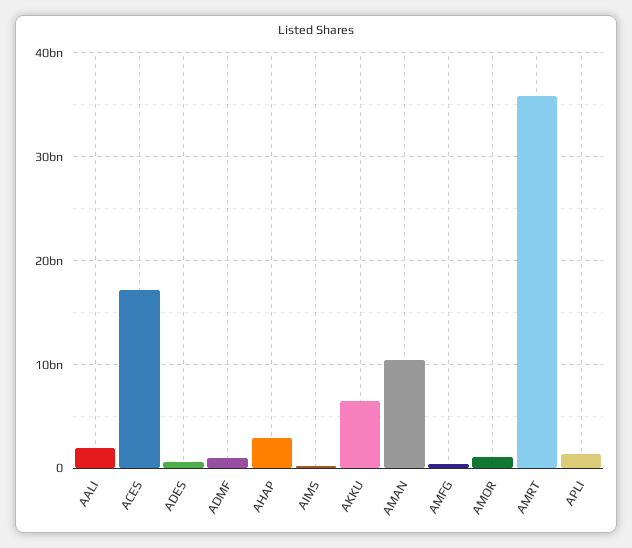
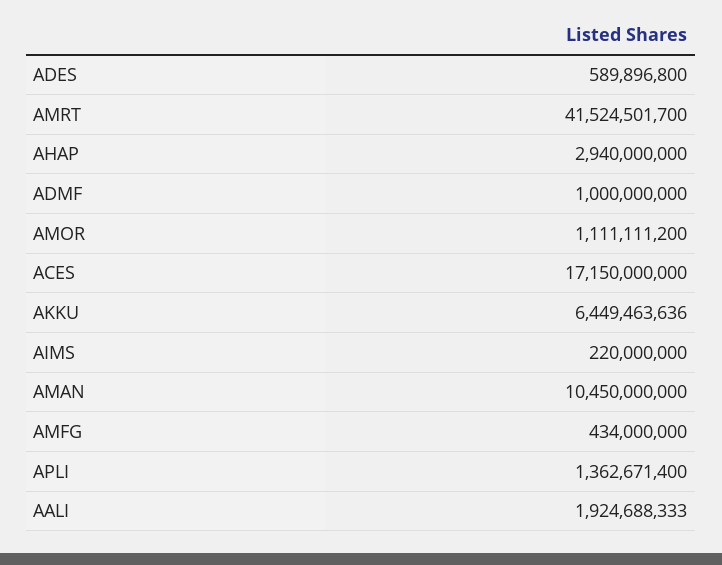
AMRT: 36000000000 -> 41524501700

